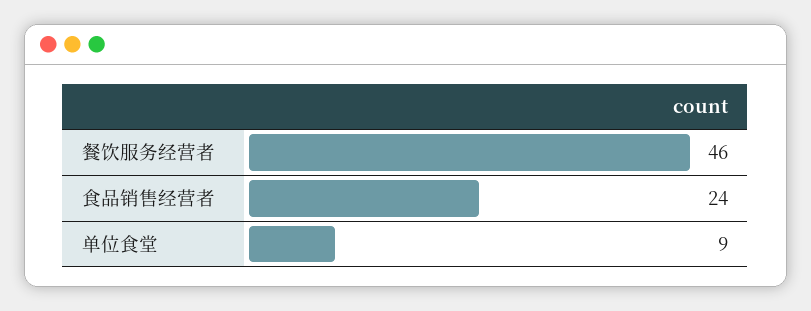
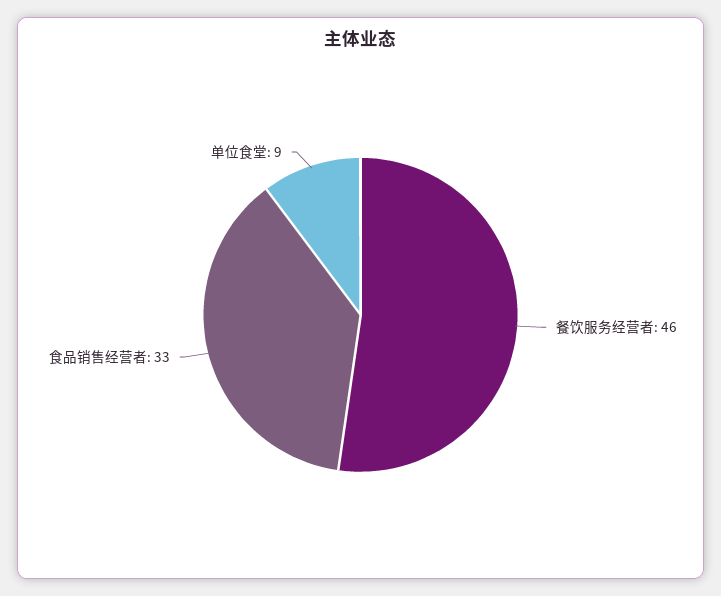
食品销售经营者: 24 -> 33

